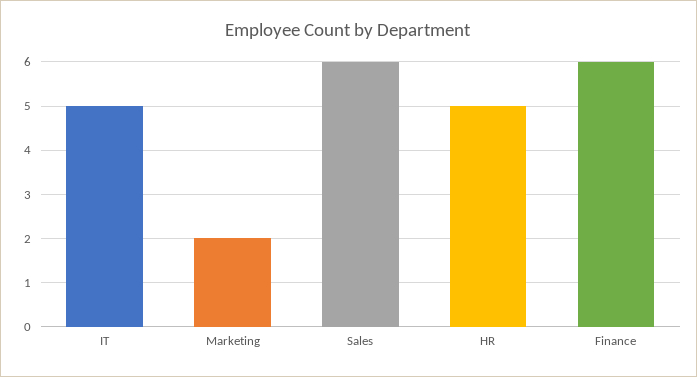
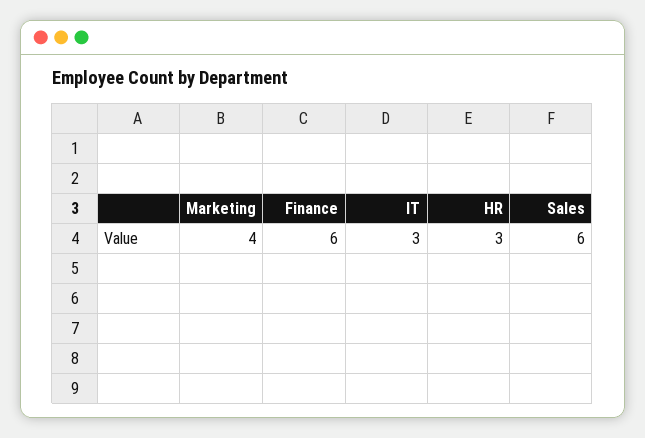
IT: 5 -> 3
Marketing: 2 -> 4
HR: 5 -> 3

